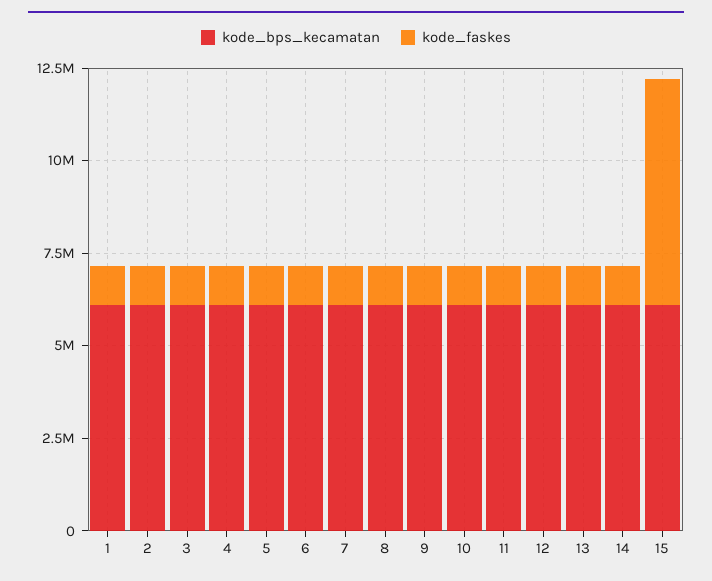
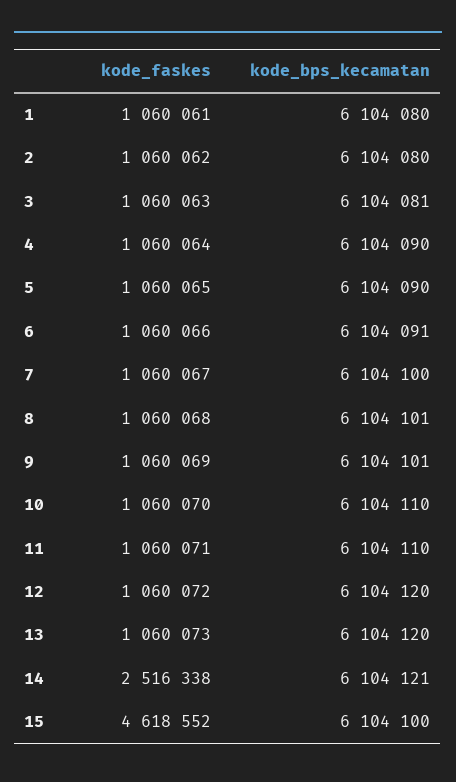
kode_faskes, 14: 1000000 -> 2516338
kode_faskes, 15: 6000000 -> 4618552

